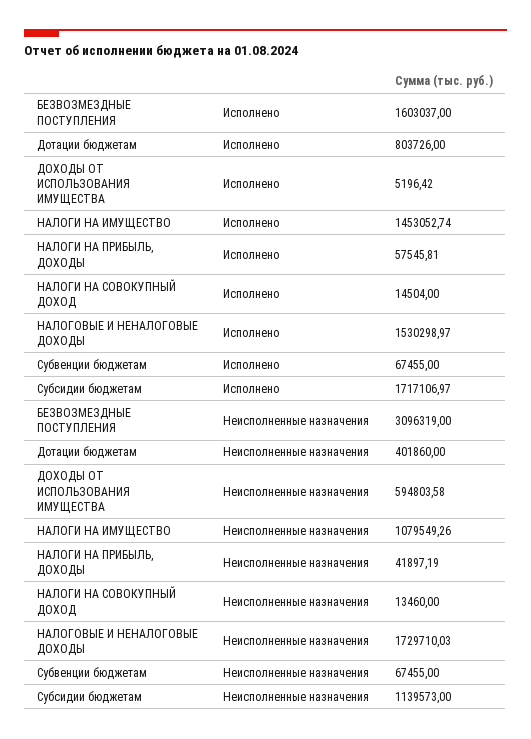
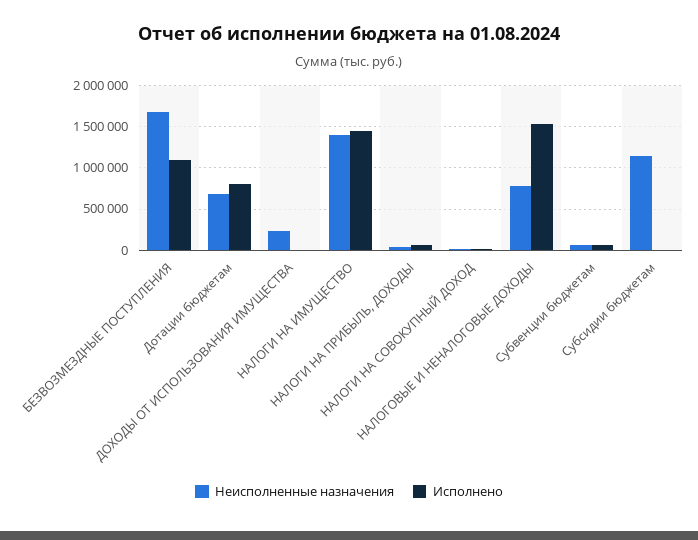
Исполнено, БЕЗВОЗМЕЗДНЫЕ ПОСТУПЛЕНИЯ: 1603037 -> 1100000
Исполнено, Субсидии бюджетам: 1717106.97 -> 0
Неисполненные назначения, БЕЗВОЗМЕЗДНЫЕ ПОСТУПЛЕНИЯ: 3096319 -> 1700000
Неисполненные назначения, Дотации бюджетам: 401860 -> 700000
Неисполненные назначения, ДОХОДЫ ОТ ИСПОЛЬЗОВАНИЯ ИМУЩЕСТВА: 594803.58 -> 200000
Неисполненные назначения, НАЛОГИ НА ИМУЩЕСТВО: 1079549.26 -> 1400000
Неисполненные назначения, НАЛОГОВЫЕ И НЕНАЛОГОВЫЕ ДОХОДЫ: 1729710.03 -> 800000

